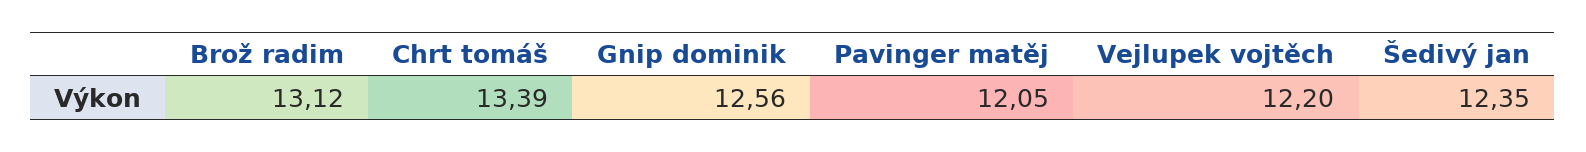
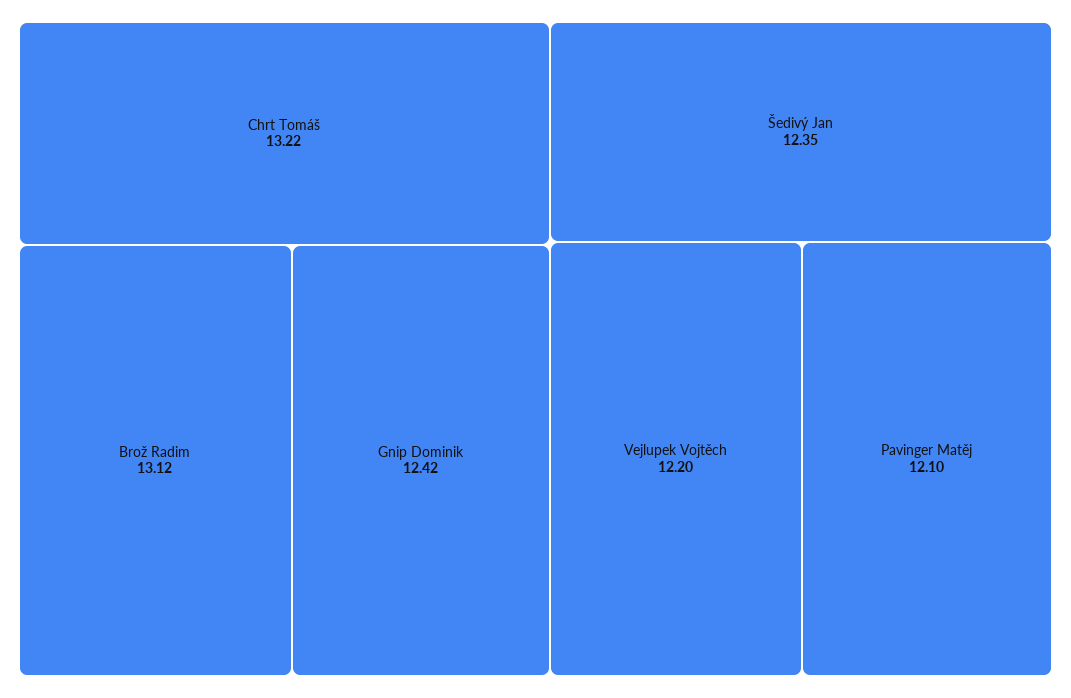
Chrt tomáš: 13.39 -> 13.22
Gnip dominik: 12.56 -> 12.42
Pavinger matěj: 12.05 -> 12.1

